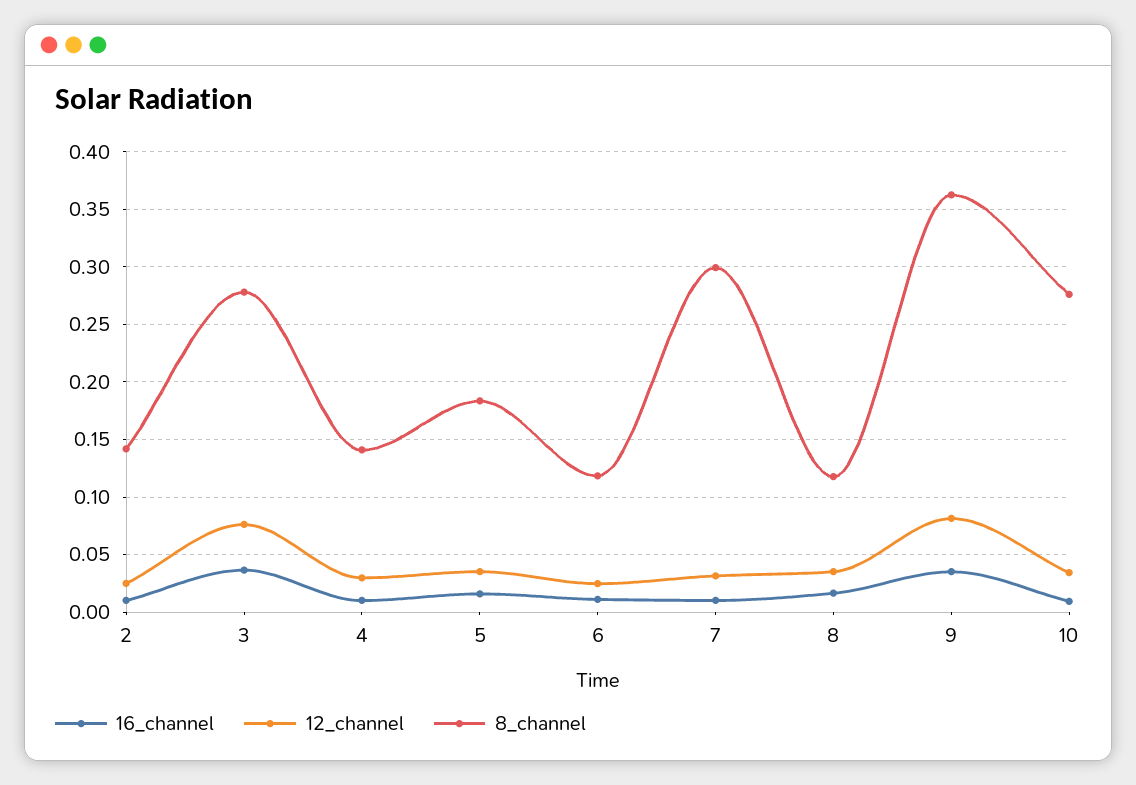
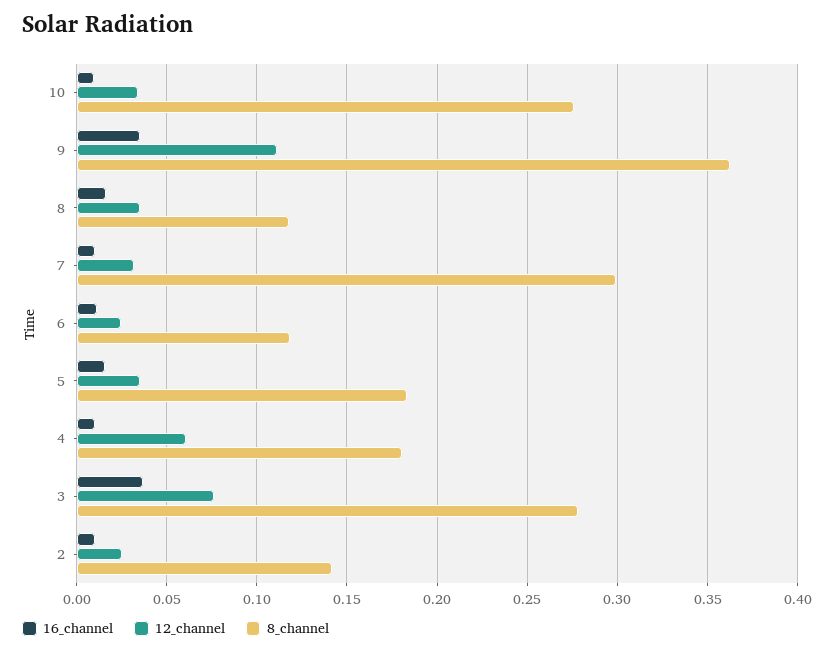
12_channel, 4: 0.03 -> 0.06
8_channel, 4: 0.14 -> 0.18
12_channel, 9: 0.08 -> 0.11

